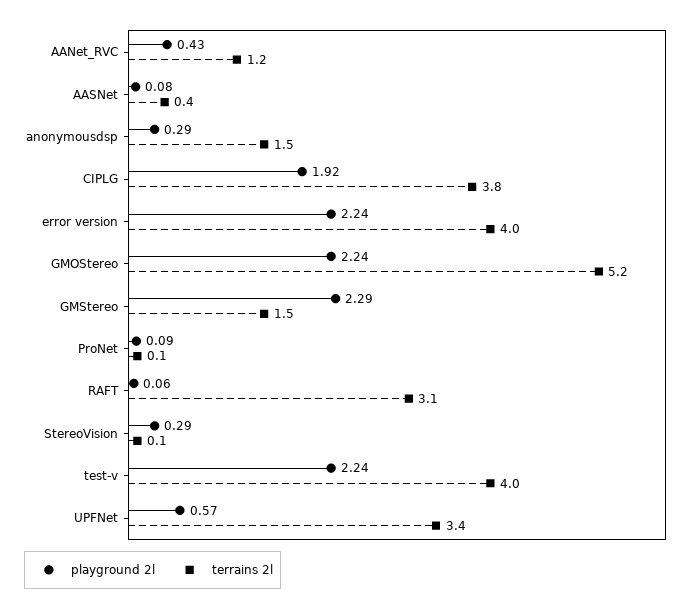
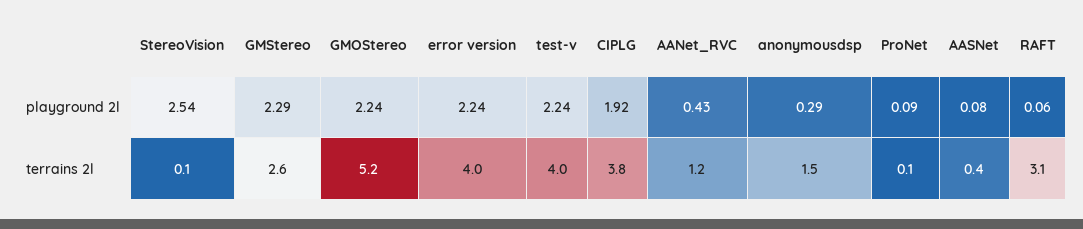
terrains 2l, GMStereo: 1.5 -> 2.6
playground 2l, StereoVision: 0.29 -> 2.54
playground 2l, UPFNet: 0.57 -> none
terrains 2l, UPFNet: 3.4 -> none

